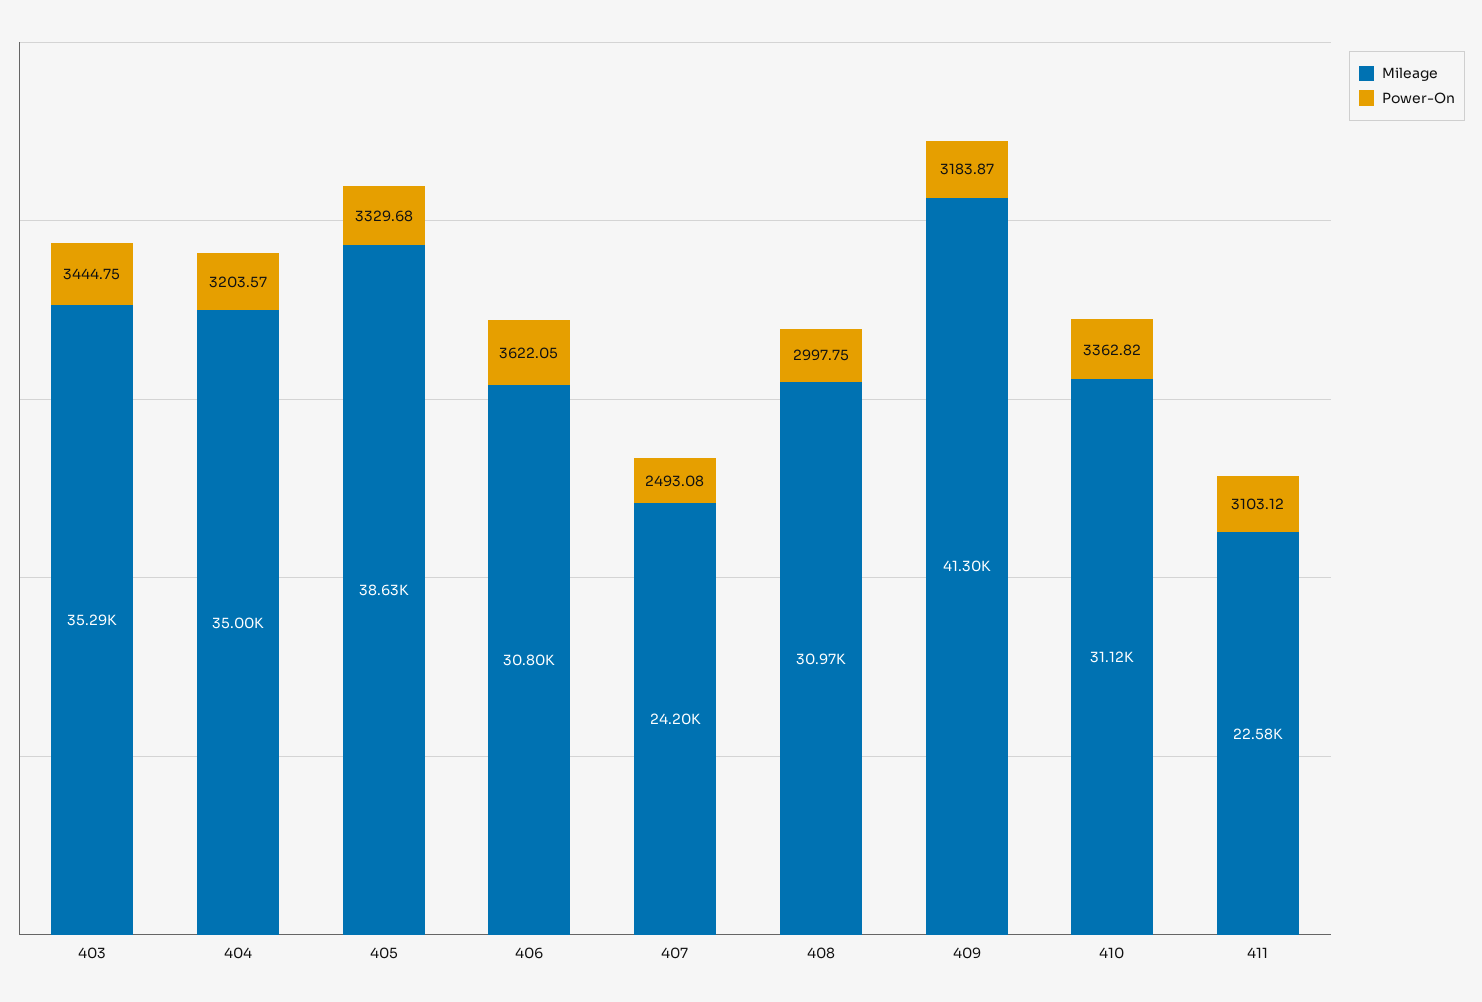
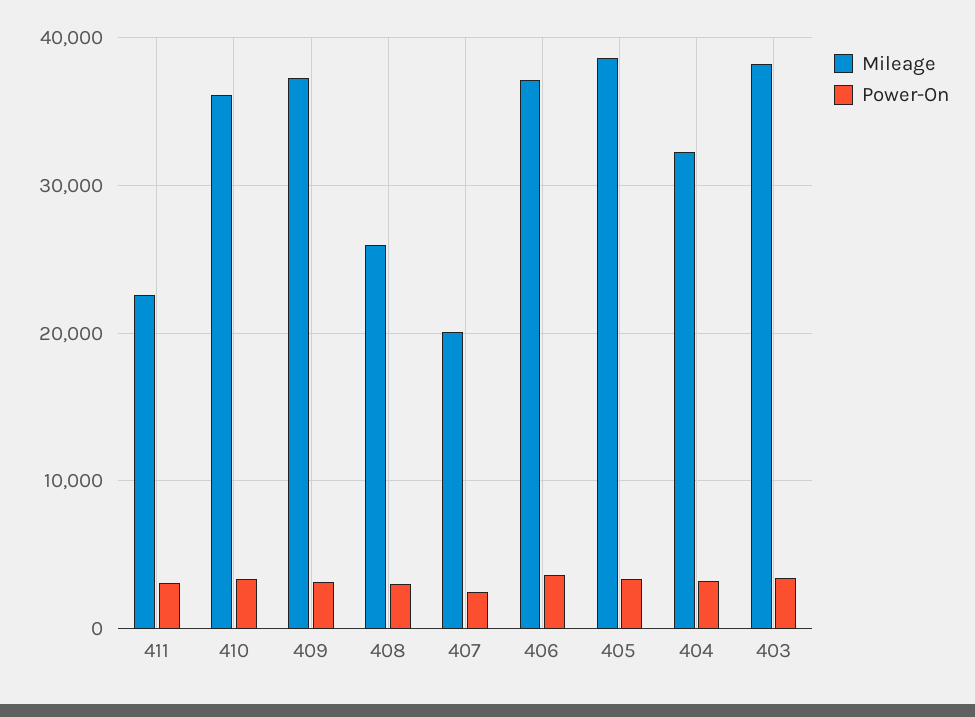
Mileage, 403: 35290 -> 38000
Mileage, 404: 35000 -> 32000
Mileage, 406: 30800 -> 37000
Mileage, 407: 24200 -> 20000
Mileage, 408: 30970 -> 26000
Mileage, 409: 41300 -> 37000
Mileage, 410: 31120 -> 36000

